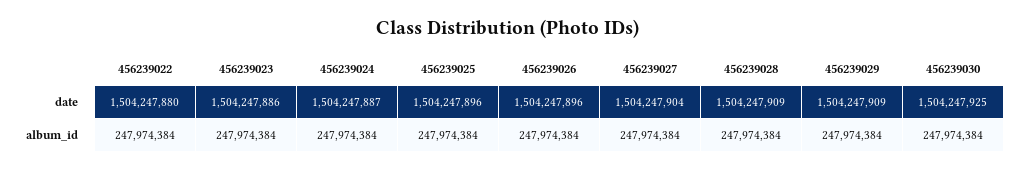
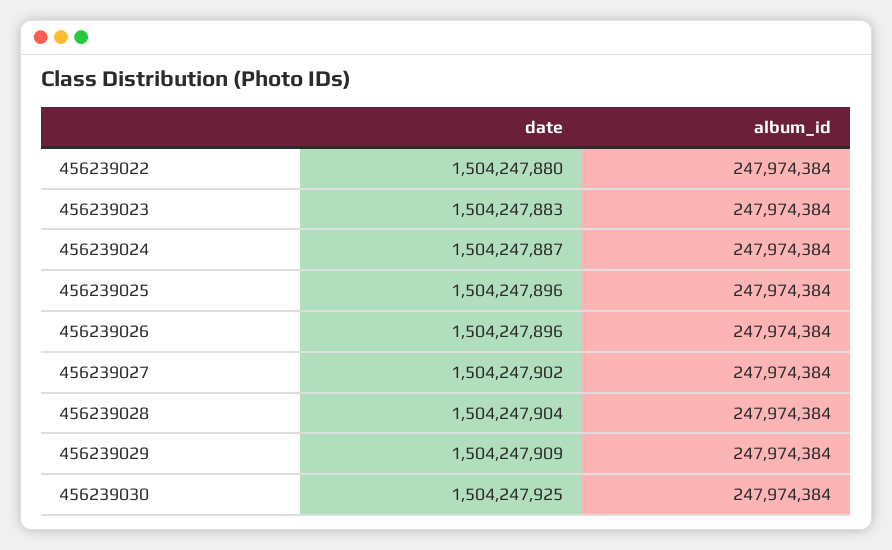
456239023, date: 1504247886 -> 1504247883
456239027, date: 1504247904 -> 1504247902
456239028, date: 1504247909 -> 1504247904

